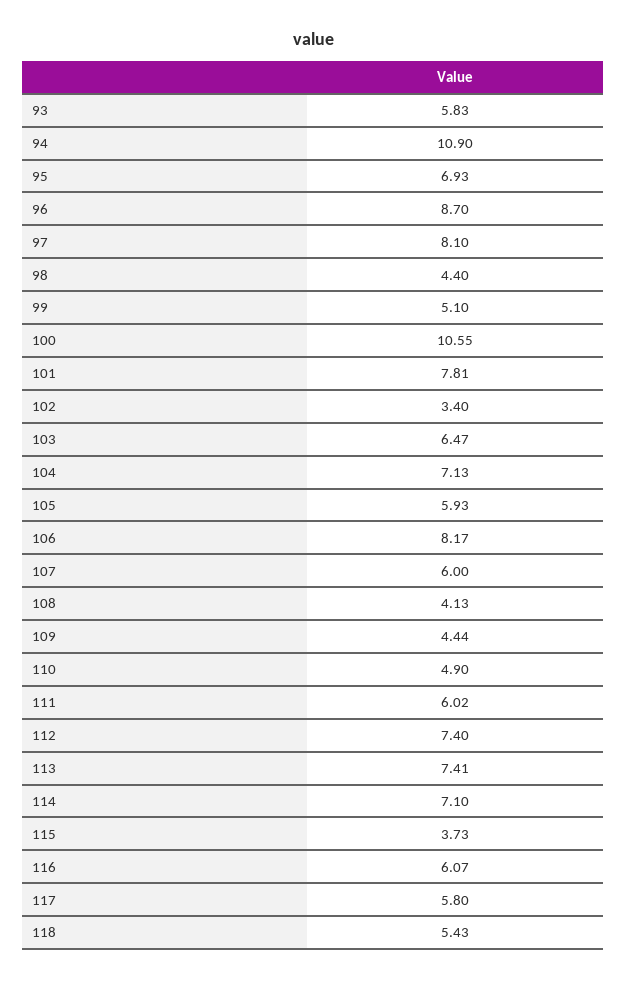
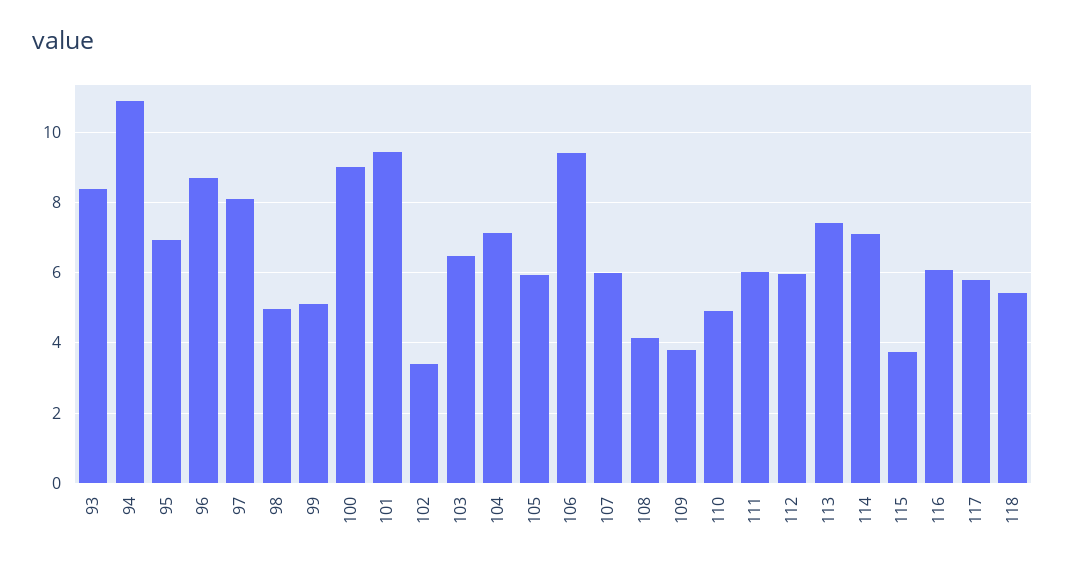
93: 5.83 -> 8.4
98: 4.4 -> 5
100: 10.55 -> 9
101: 7.81 -> 9.4
106: 8.17 -> 9.4
109: 4.44 -> 3.8
112: 7.4 -> 6

